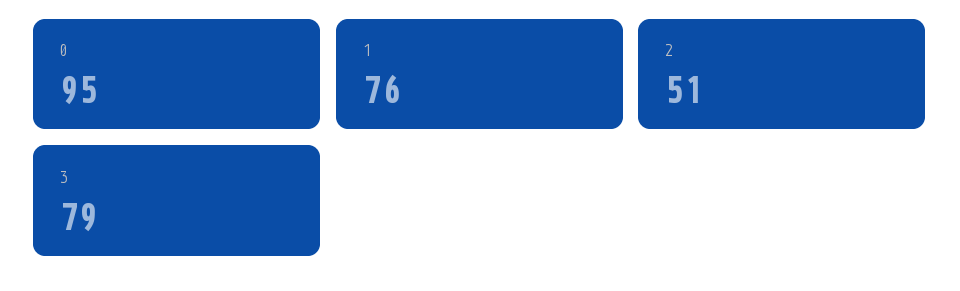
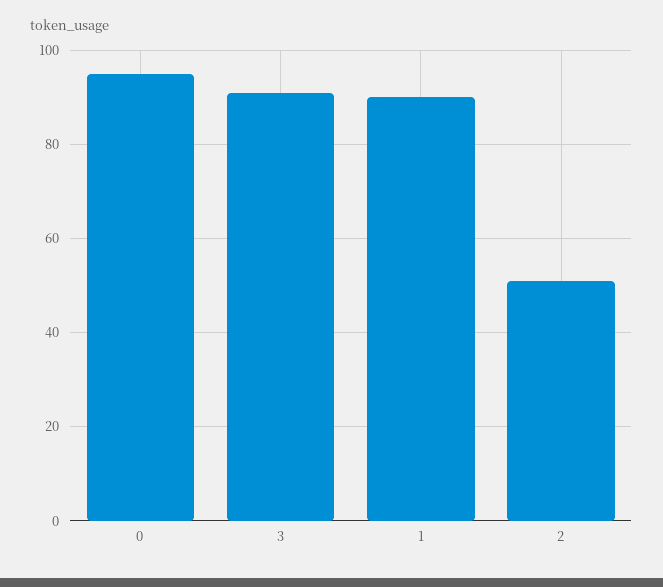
1: 76 -> 90
3: 79 -> 90

